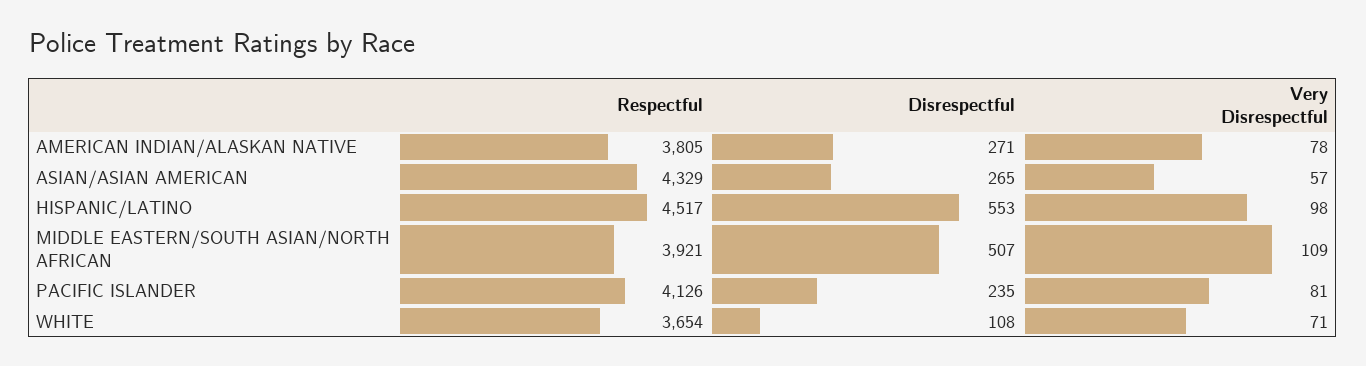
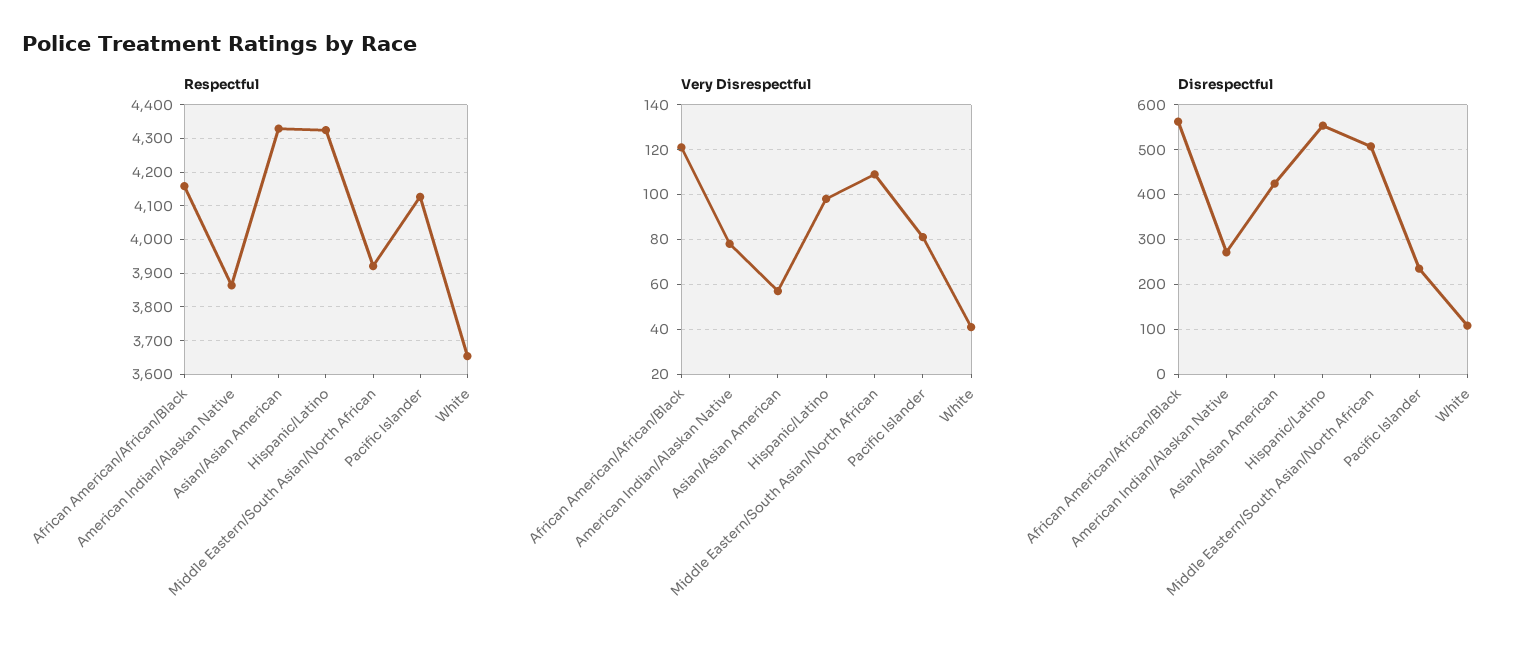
Respectful, AMERICAN INDIAN/ALASKAN NATIVE: 3805 -> 3860
Disrespectful, ASIAN/ASIAN AMERICAN: 265 -> 420
Respectful, HISPANIC/LATINO: 4517 -> 4320
Very Disrespectful, WHITE: 71 -> 40
Respectful, African American/African/Black: none -> 4160
Very Disrespectful, African American/African/Black: none -> 120
Disrespectful, African American/African/Black: none -> 560

